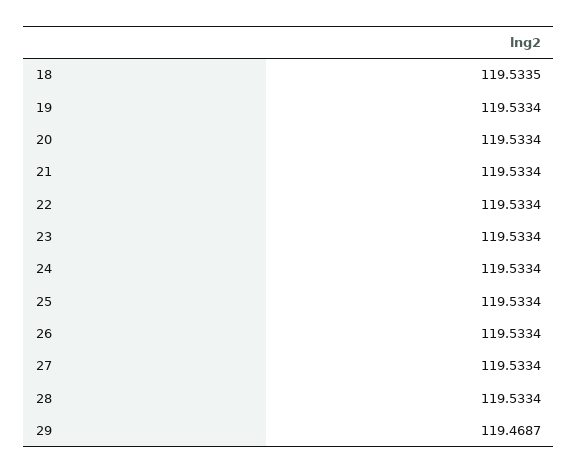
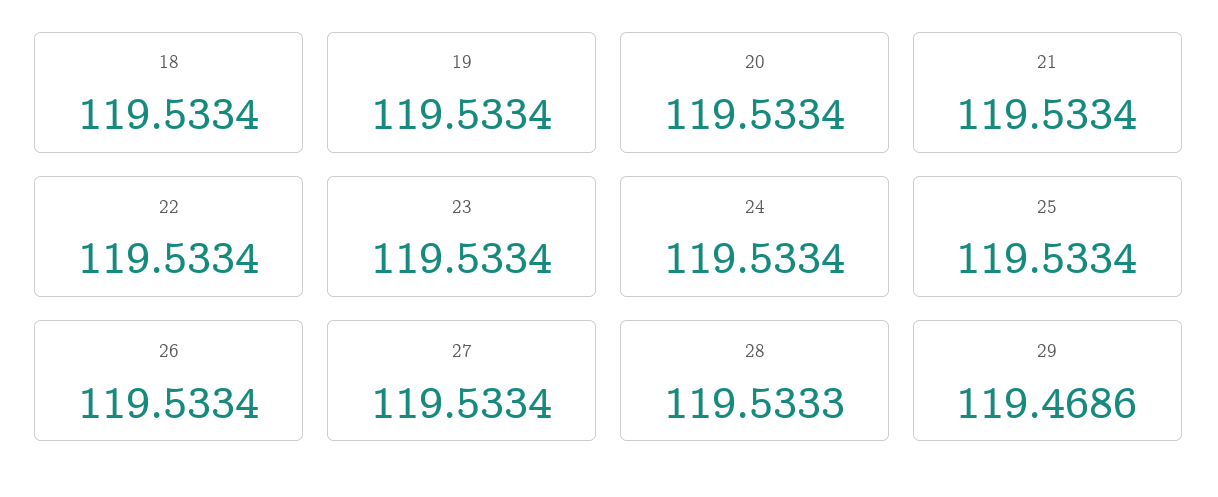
18: 119.5335 -> 119.5334
28: 119.5334 -> 119.5333
29: 119.4687 -> 119.4686

